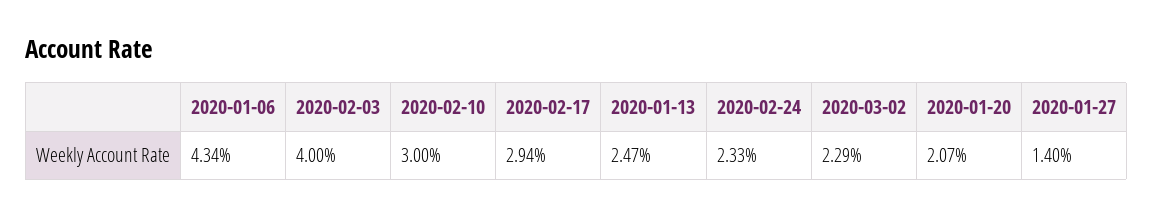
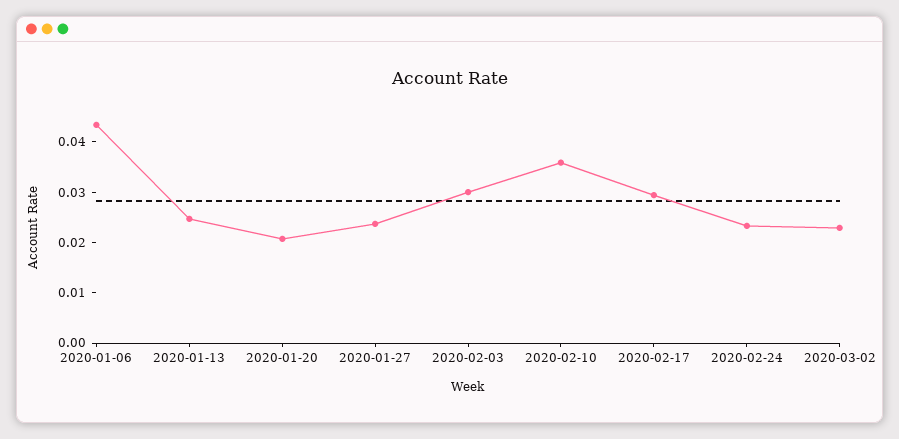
2020-02-03: 0.04 -> 0.03
2020-02-10: 0.03 -> 0.036
2020-01-27: 0.014 -> 0.024

